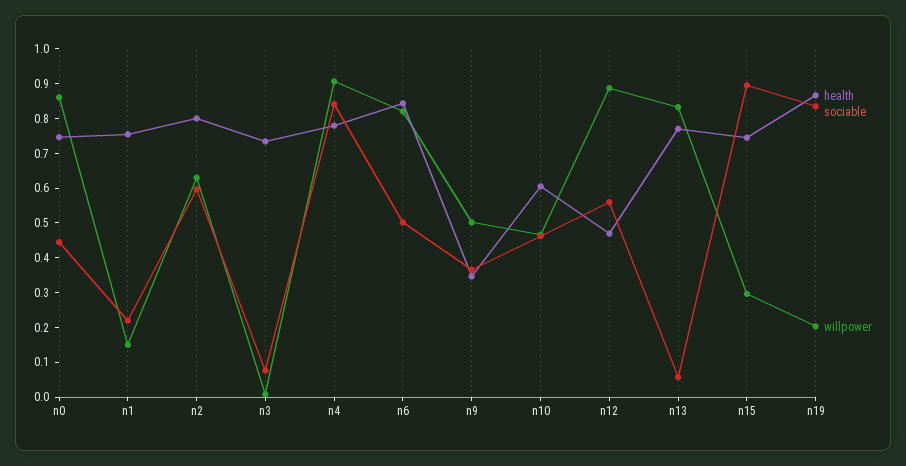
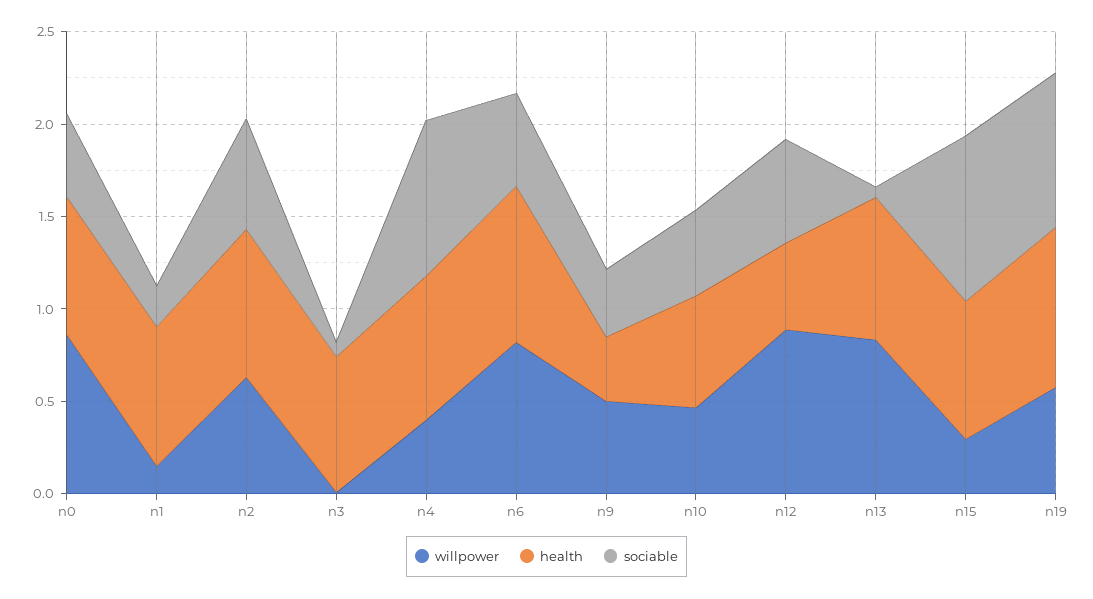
willpower, n4: 0.9 -> 0.4
willpower, n19: 0.2 -> 0.6

